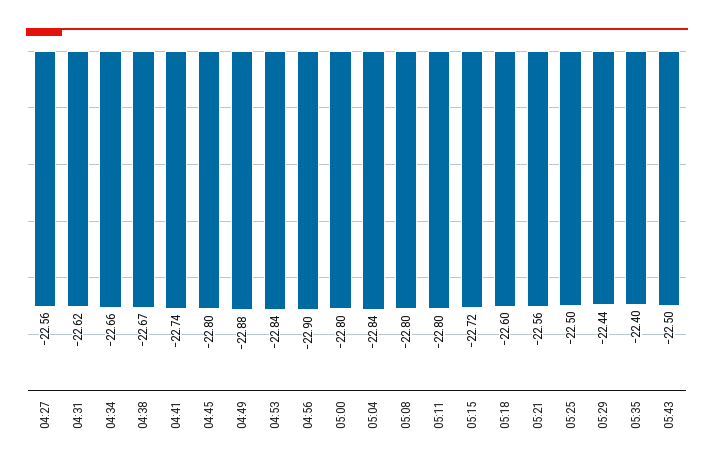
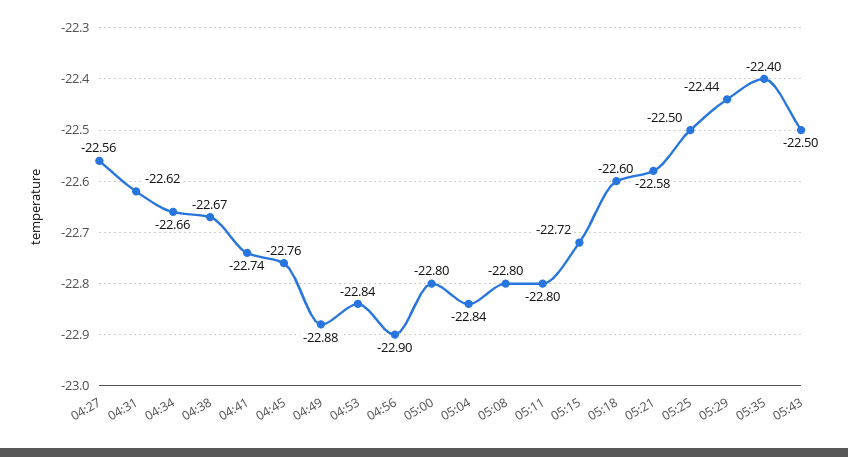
04:45: -22.8 -> -22.76
05:21: -22.56 -> -22.58

